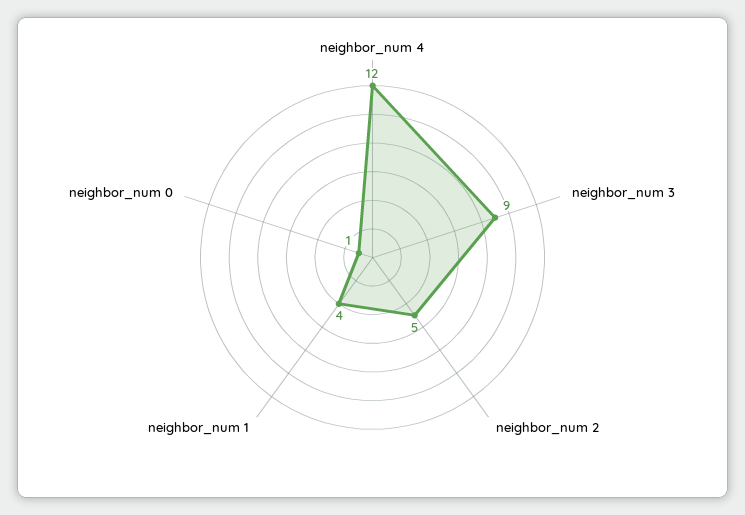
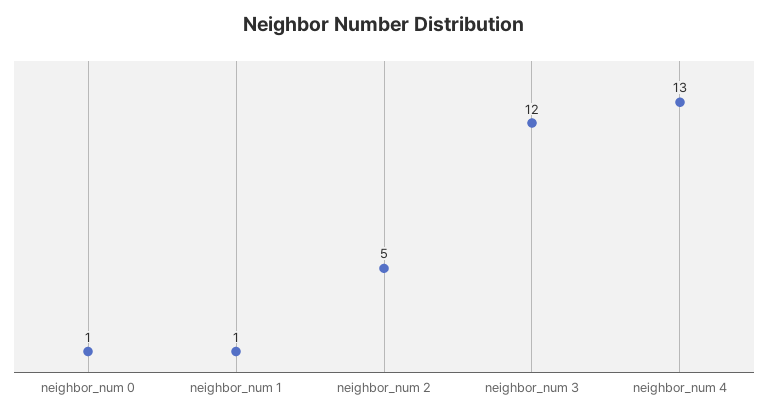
neighbor_num 4: 12 -> 13
neighbor_num 3: 9 -> 12
neighbor_num 1: 4 -> 1

